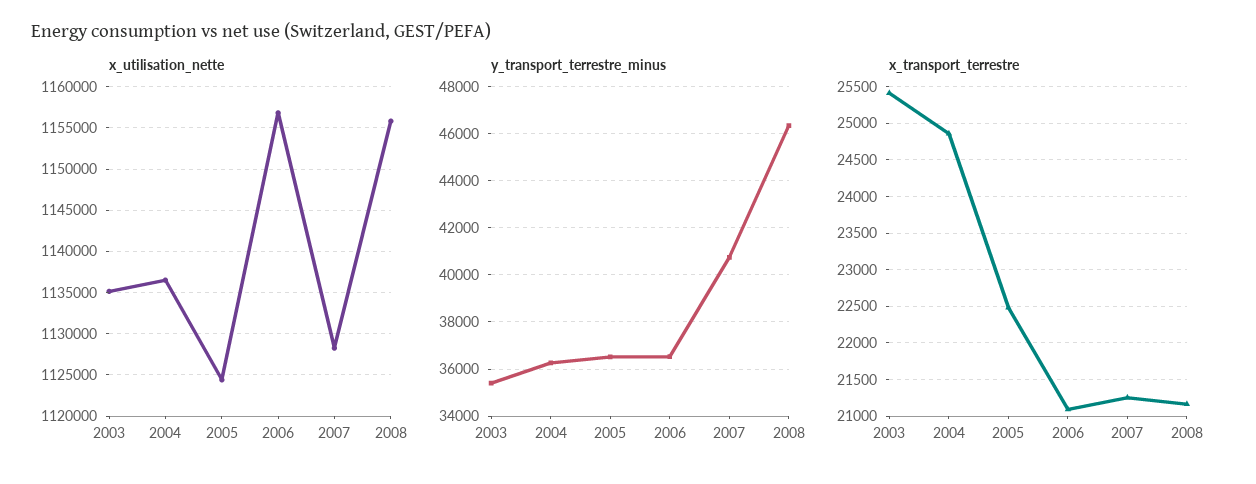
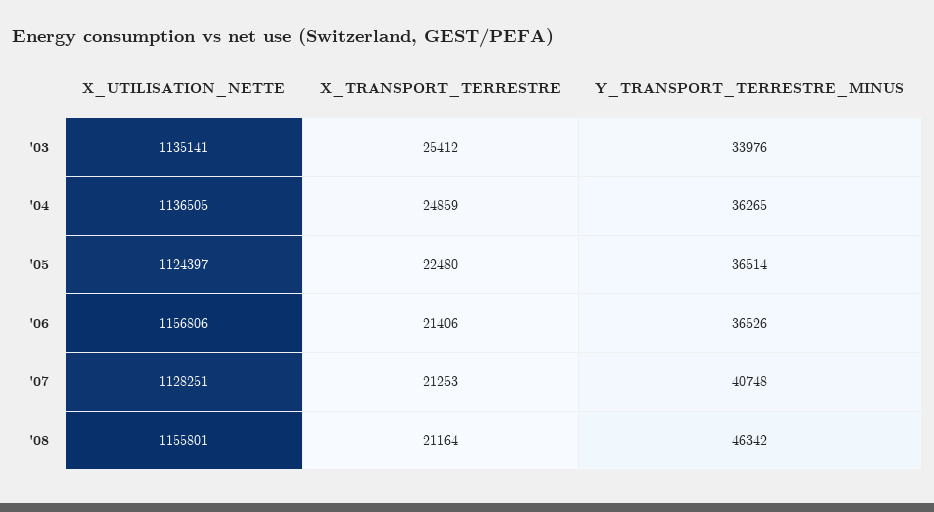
y_transport_terrestre_minus, 2003: 35500 -> 33976
x_transport_terrestre, 2006: 21100 -> 21406

